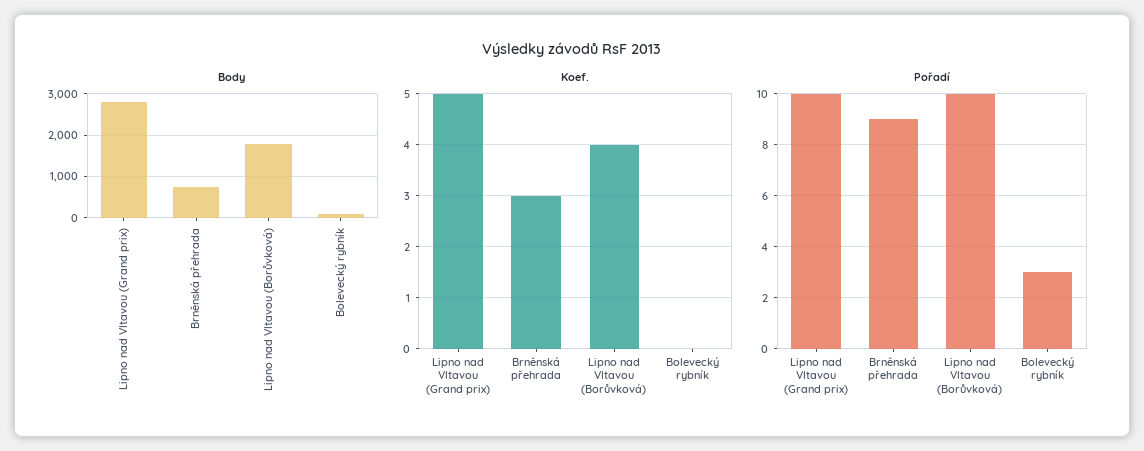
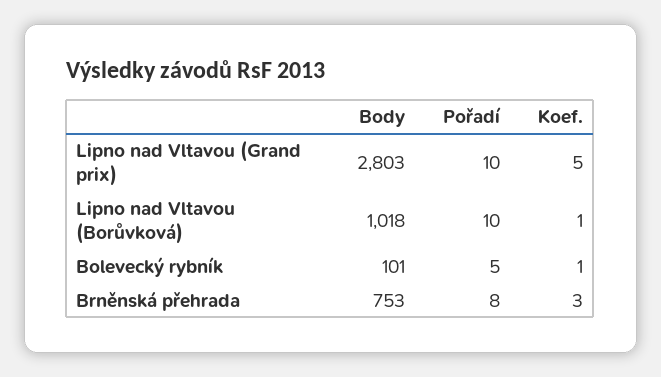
Body, Lipno nad Vltavou (Borůvková): 1800 -> 1018
Koef., Lipno nad Vltavou (Borůvková): 4 -> 1
Koef., Bolevecký rybník: 0 -> 1
Pořadí, Brněnská přehrada: 9 -> 8
Pořadí, Bolevecký rybník: 3 -> 5

